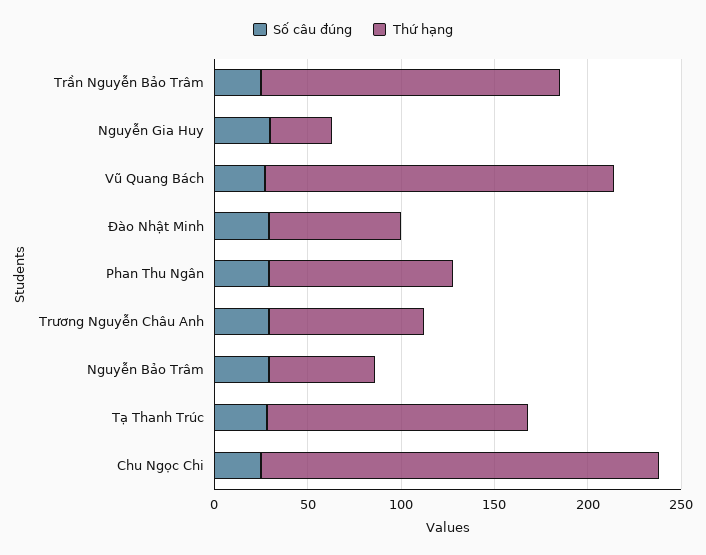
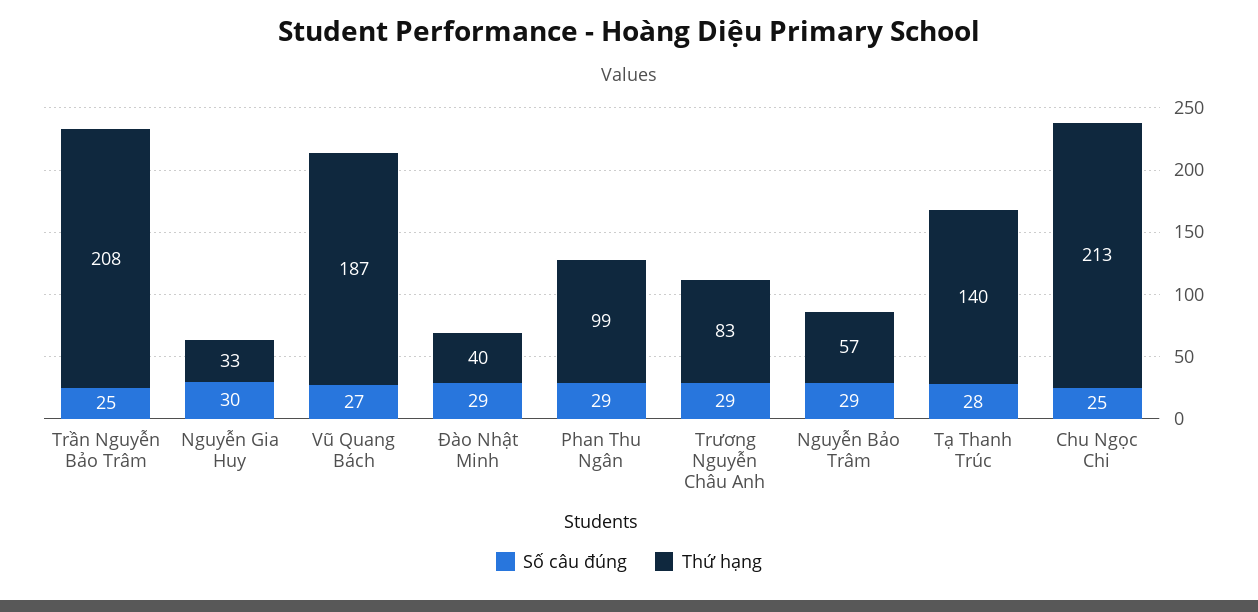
Thứ hạng, Trần Nguyễn Bảo Trâm: 160 -> 208
Thứ hạng, Đào Nhật Minh: 70 -> 40

